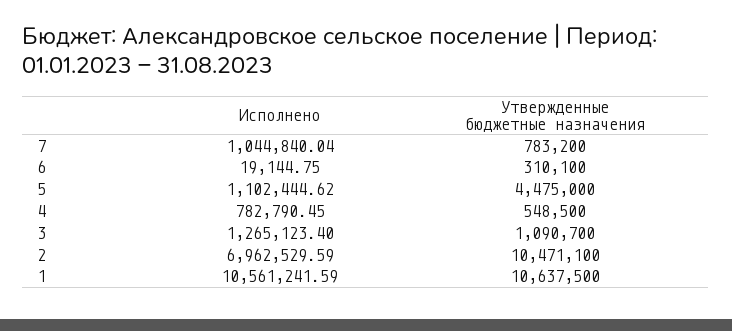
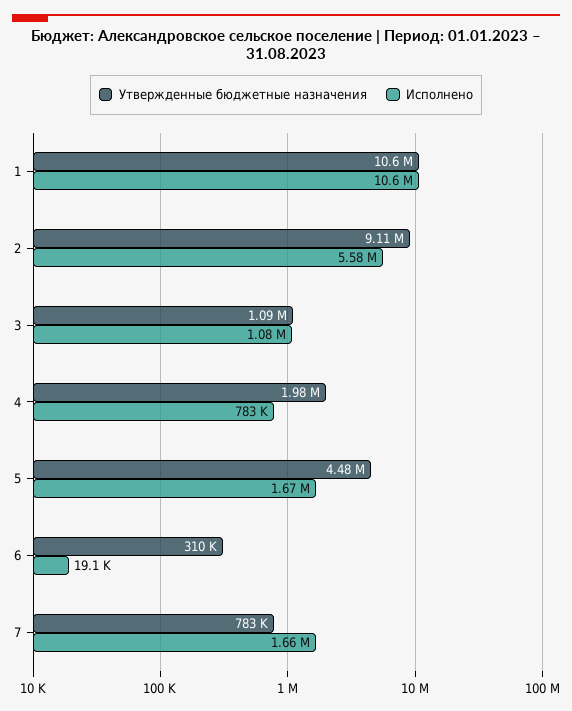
Исполнено, 7: 1044840.04 -> 1660000
Исполнено, 5: 1102444.62 -> 1670000
Утвержденные бюджетные назначения, 4: 548500 -> 1980000
Исполнено, 3: 1265123.4 -> 1080000
Исполнено, 2: 6962529.59 -> 5580000
Утвержденные бюджетные назначения, 2: 10471100 -> 9110000

